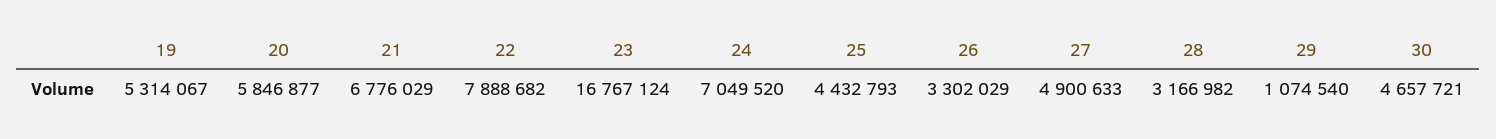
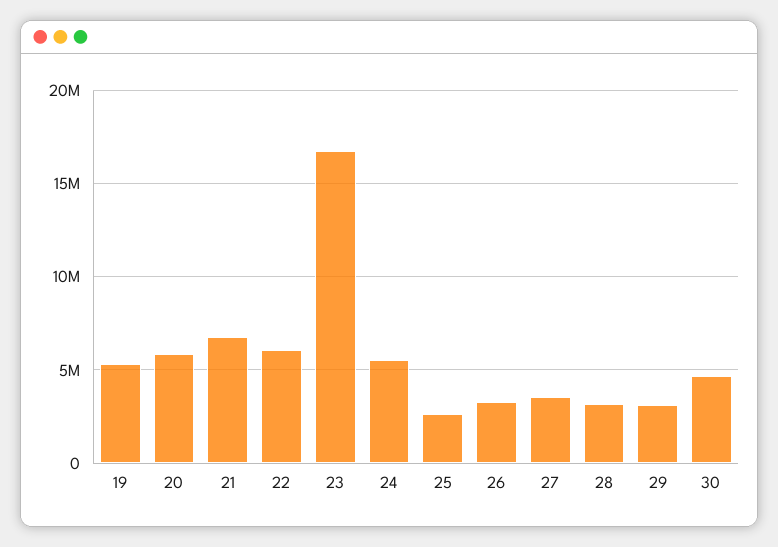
22: 7888682 -> 6000000
24: 7049520 -> 5500000
25: 4432793 -> 2500000
27: 4900633 -> 3500000
29: 1074540 -> 3000000

